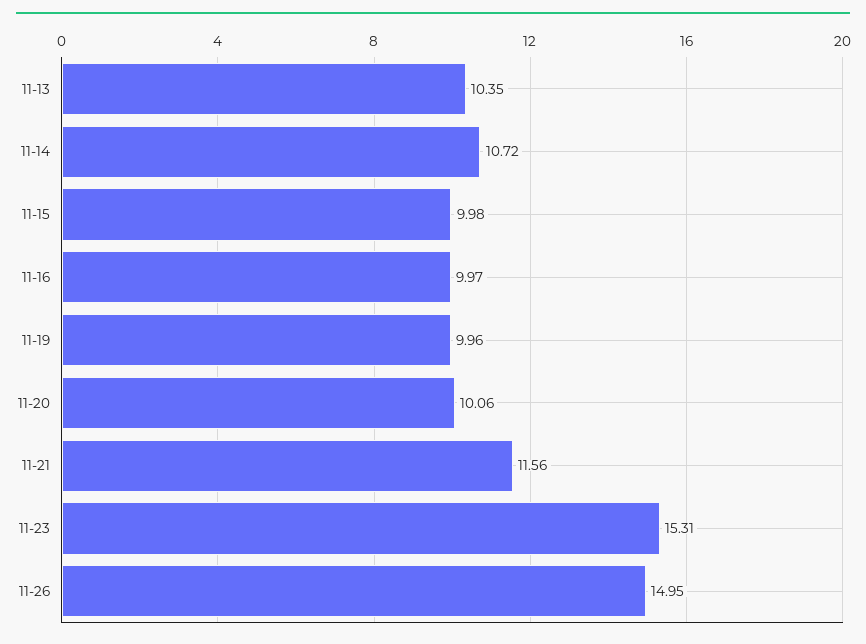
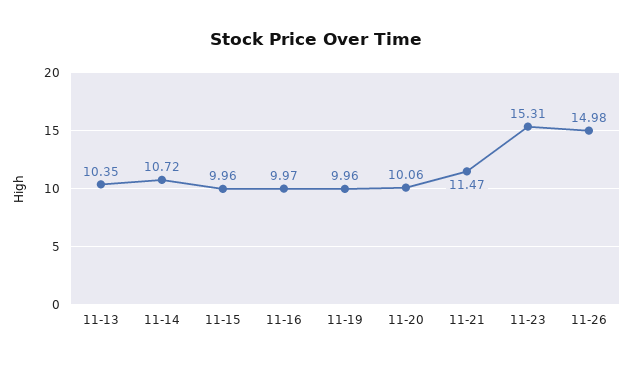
11-15: 9.98 -> 9.96
11-21: 11.56 -> 11.47
11-26: 14.95 -> 14.98

